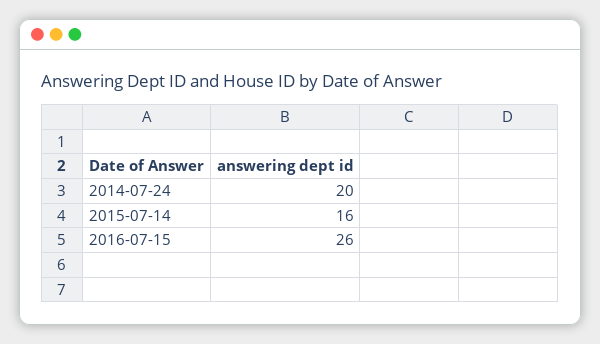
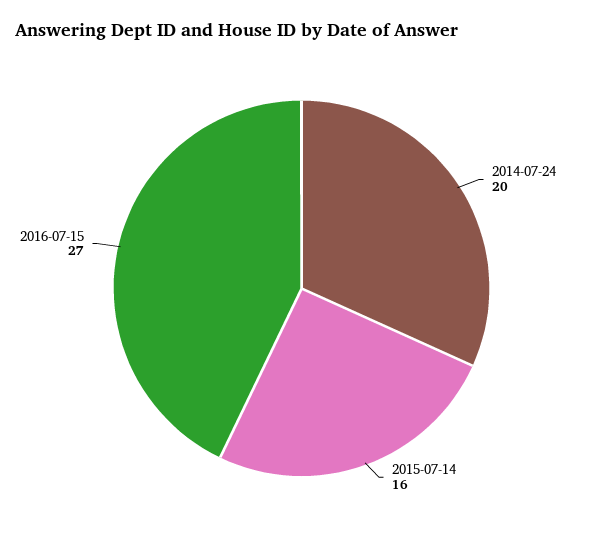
2016-07-15: 26 -> 27

